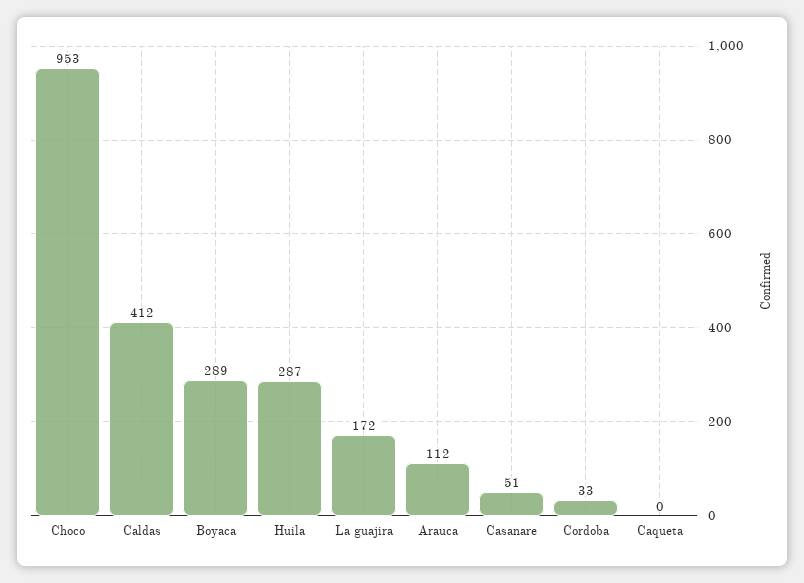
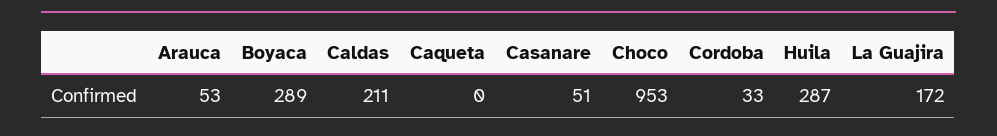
Caldas: 412 -> 211
Arauca: 112 -> 53

